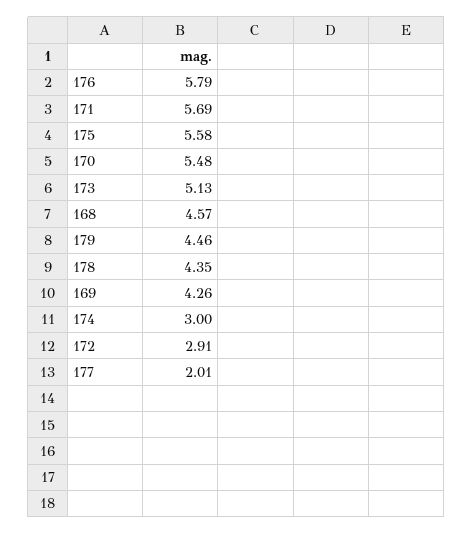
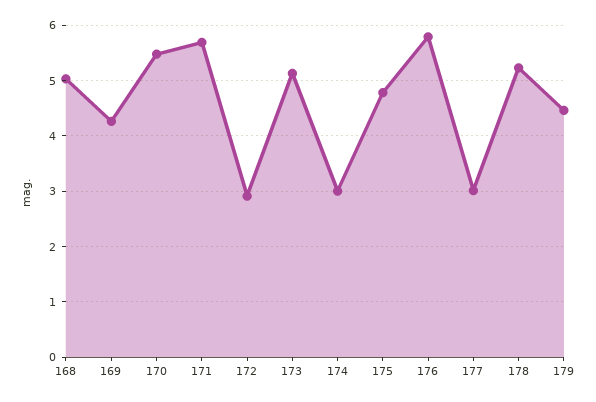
175: 5.58 -> 4.8
168: 4.57 -> 5
178: 4.35 -> 5.2
177: 2.01 -> 3

